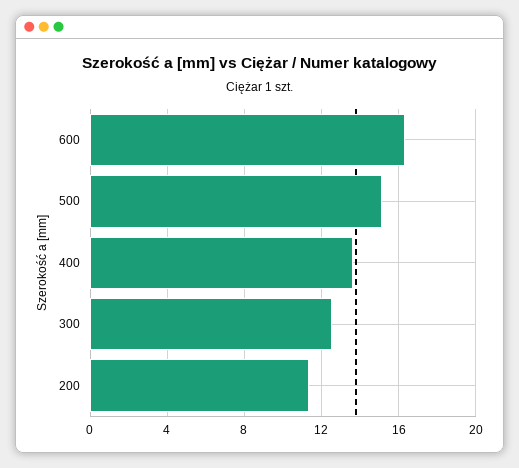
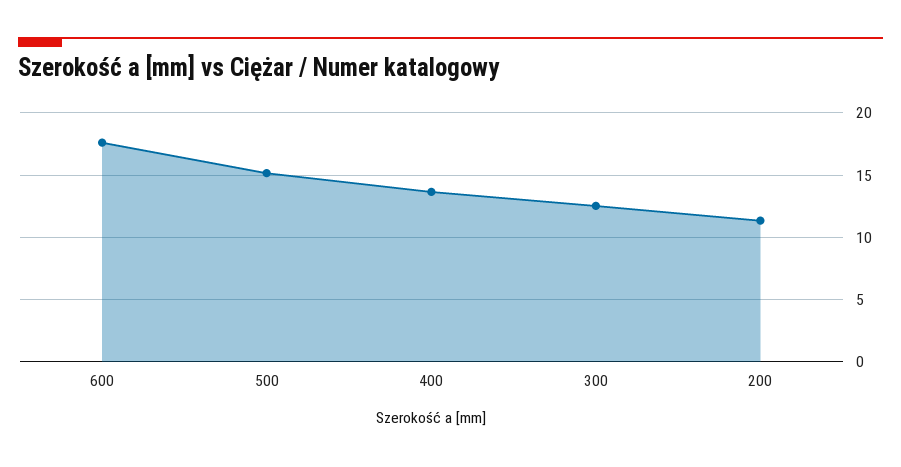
600: 16.5 -> 17.5

